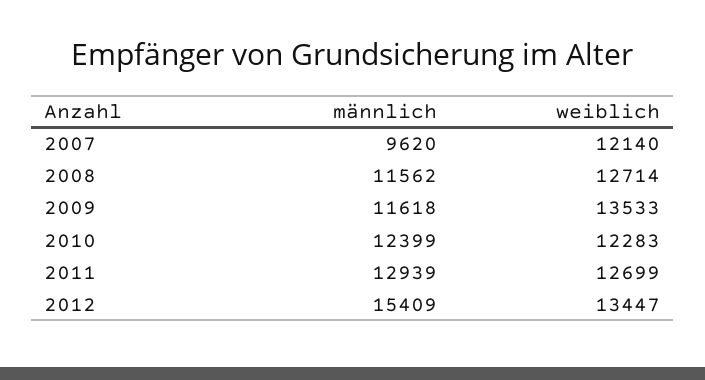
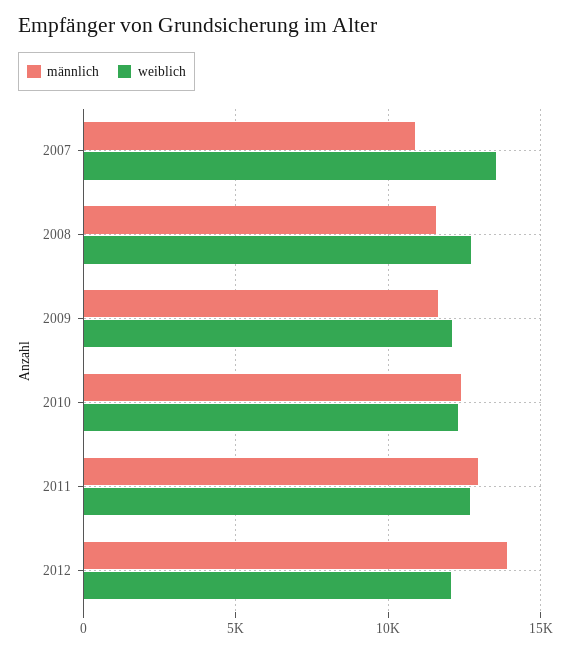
männlich, 2007: 9620 -> 11000
weiblich, 2007: 12140 -> 13500
weiblich, 2009: 13533 -> 12000
männlich, 2012: 15409 -> 14000
weiblich, 2012: 13447 -> 12000

